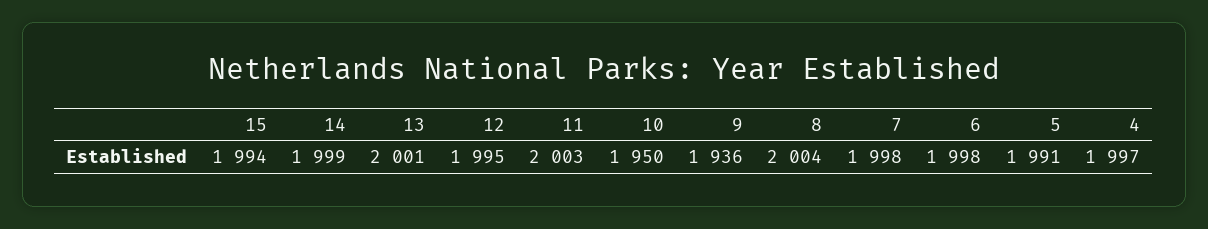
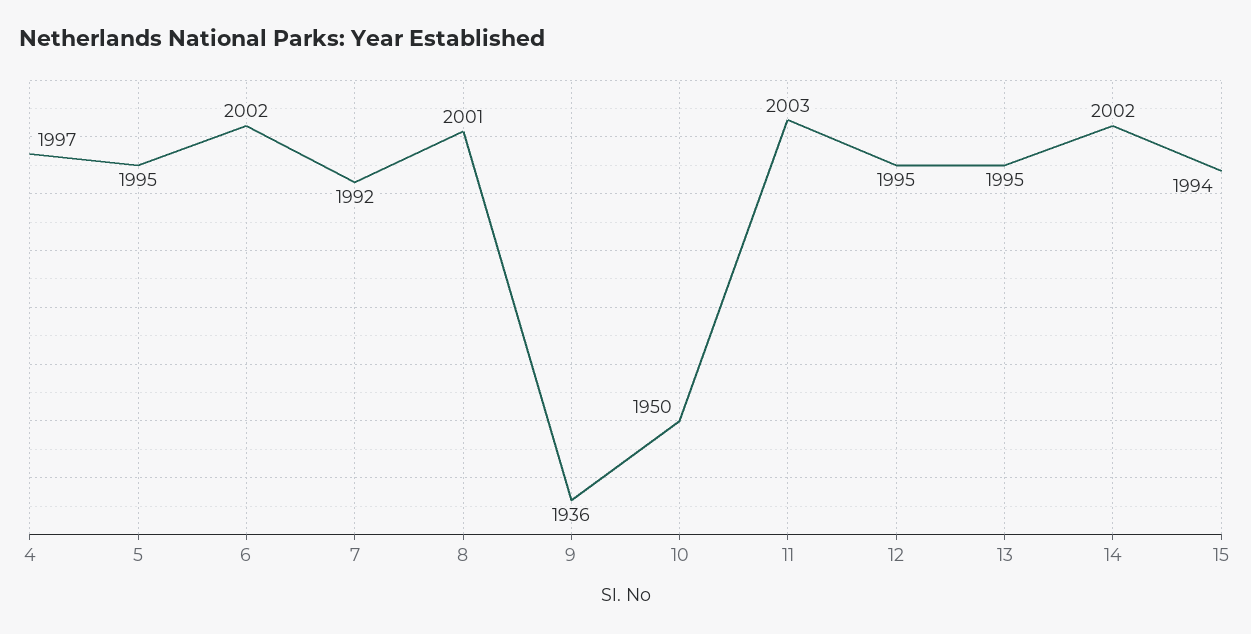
14: 1999 -> 2002
13: 2001 -> 1995
8: 2004 -> 2001
7: 1998 -> 1992
6: 1998 -> 2002
5: 1991 -> 1995

